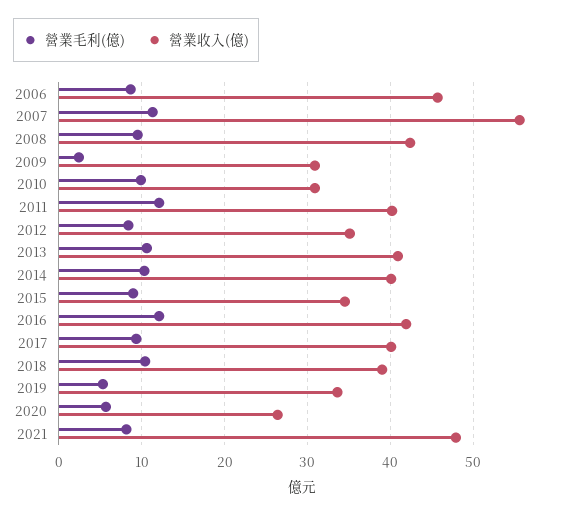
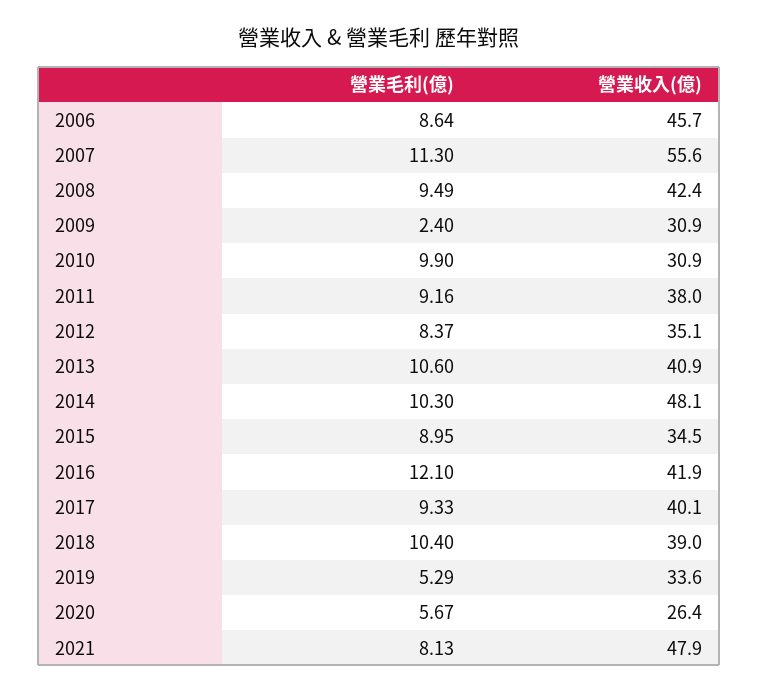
營業毛利(億), 2011: 12 -> 9.16
營業收入(億), 2011: 40 -> 38
營業收入(億), 2014: 40 -> 48.1

